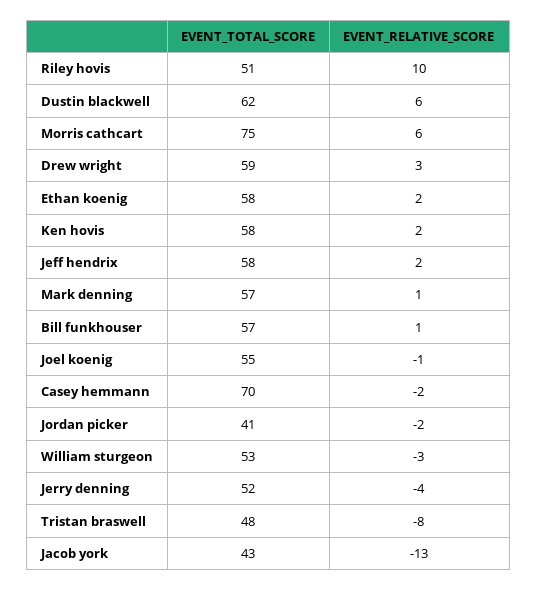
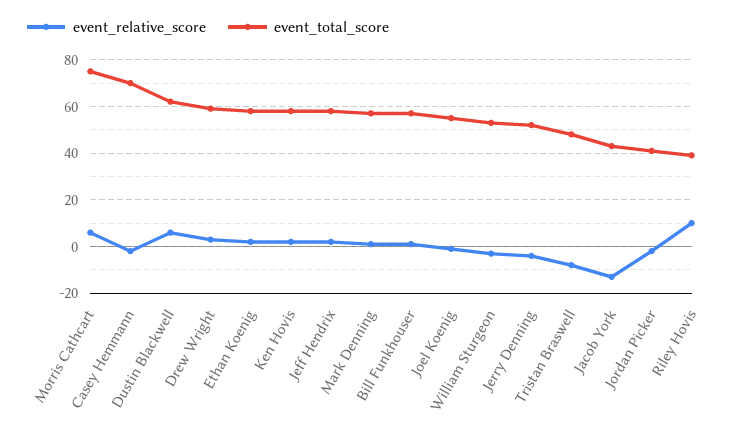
EVENT_TOTAL_SCORE, Riley hovis: 51 -> 40

